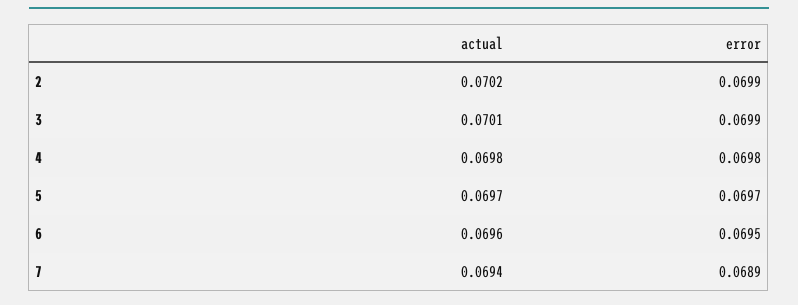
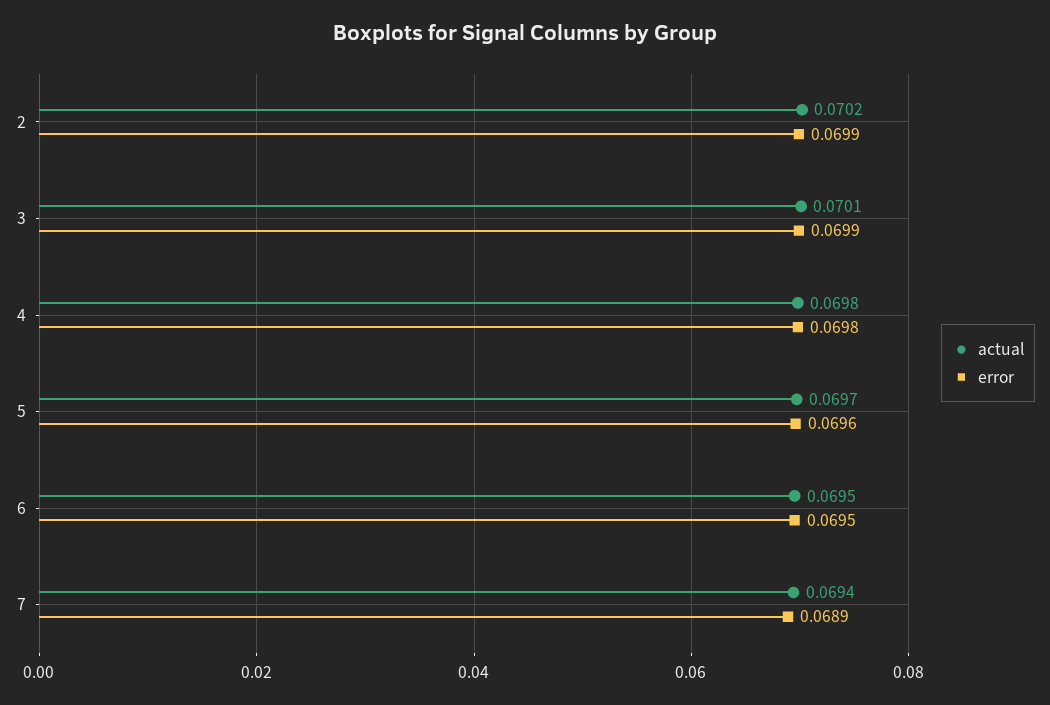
error, 5: 0.0697 -> 0.0696
actual, 6: 0.0696 -> 0.0695

